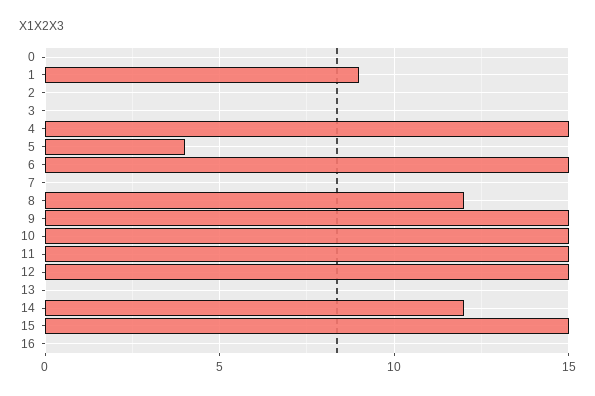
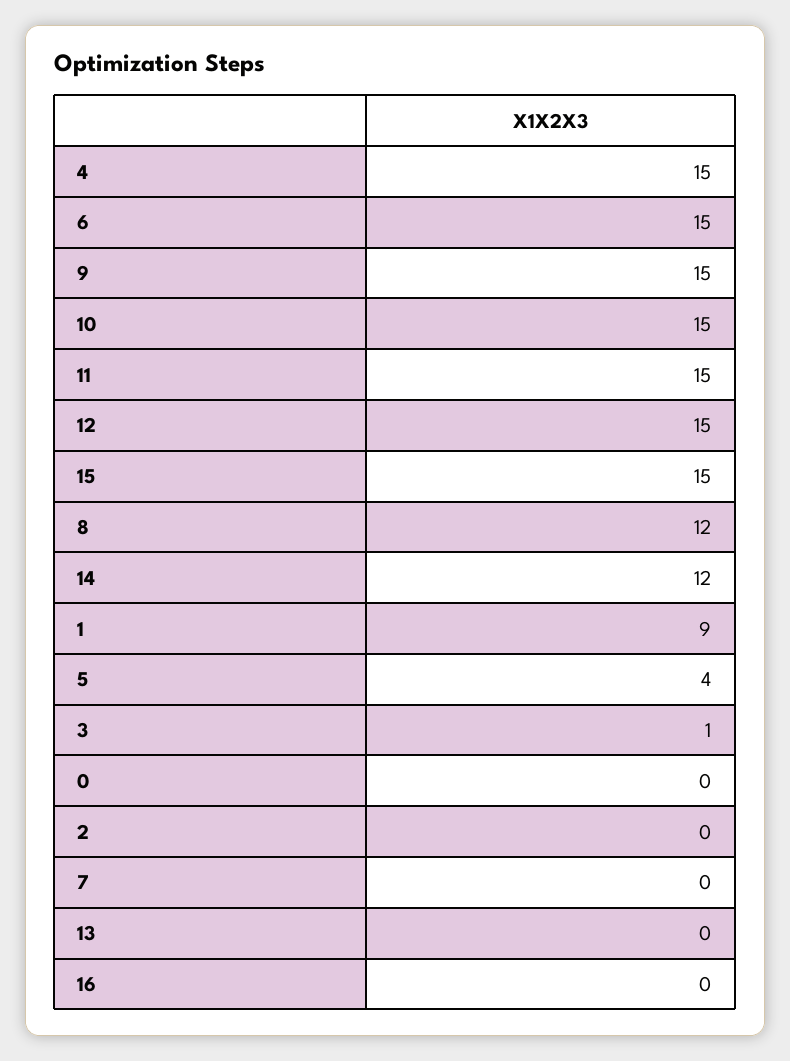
3: 0 -> 1

